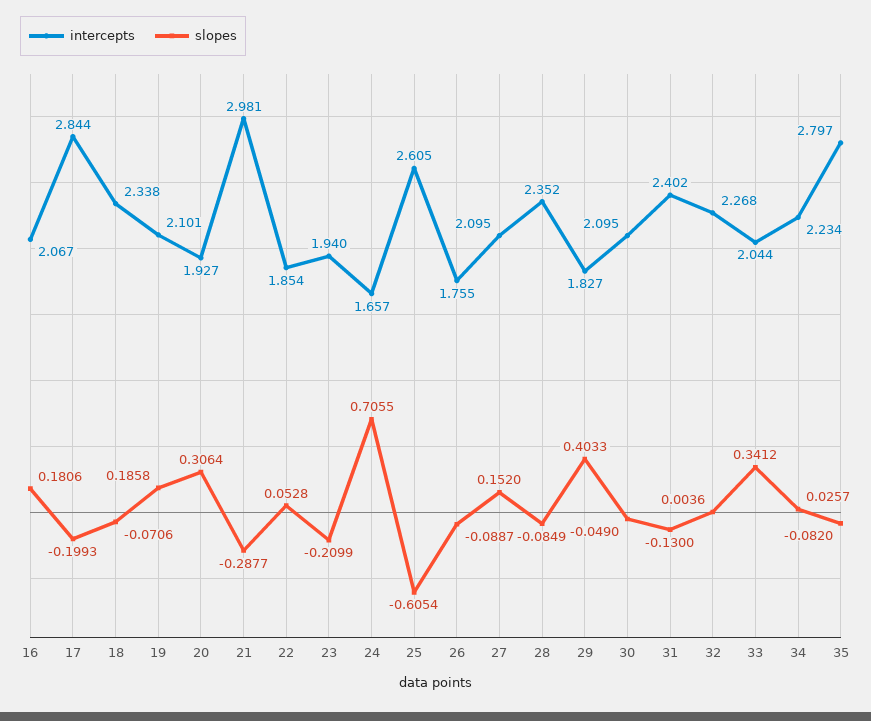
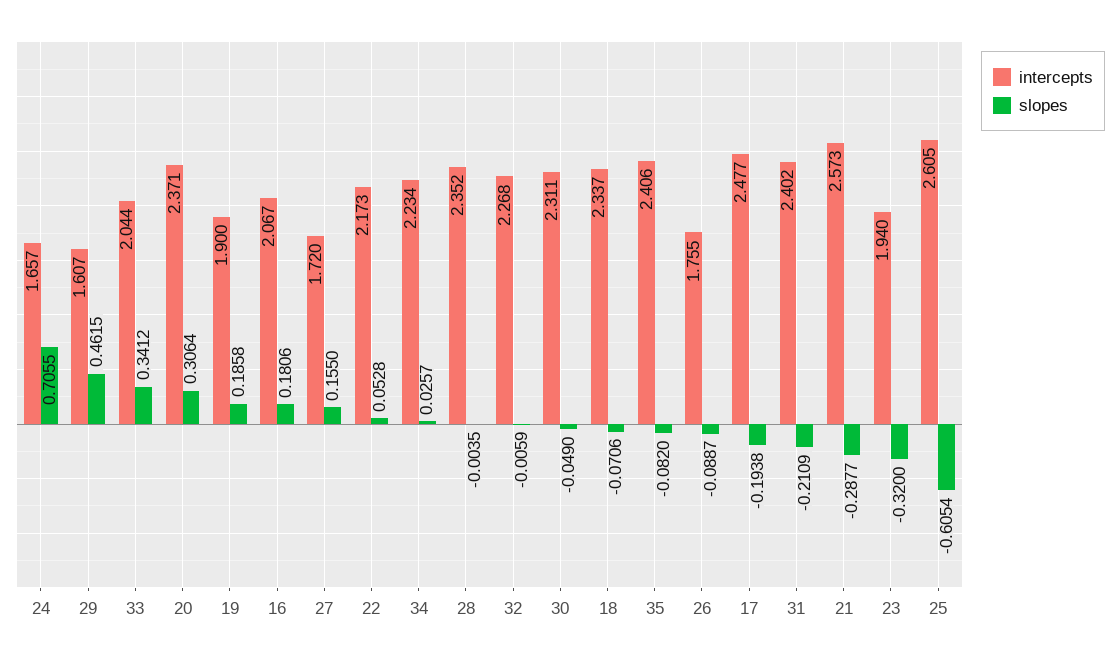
intercepts, 17: 2.844 -> 2.477
slopes, 17: -0.1993 -> -0.1938
intercepts, 18: 2.338 -> 2.337
intercepts, 19: 2.101 -> 1.9
intercepts, 20: 1.927 -> 2.371
intercepts, 21: 2.981 -> 2.573
intercepts, 22: 1.854 -> 2.173
slopes, 23: -0.2099 -> -0.32
intercepts, 27: 2.095 -> 1.72
slopes, 27: 0.152 -> 0.155
slopes, 28: -0.0849 -> -0.0035
intercepts, 29: 1.827 -> 1.607
slopes, 29: 0.4033 -> 0.4615
intercepts, 30: 2.095 -> 2.311
slopes, 31: -0.13 -> -0.2109
slopes, 32: 0.0036 -> -0.0059
intercepts, 35: 2.797 -> 2.406

